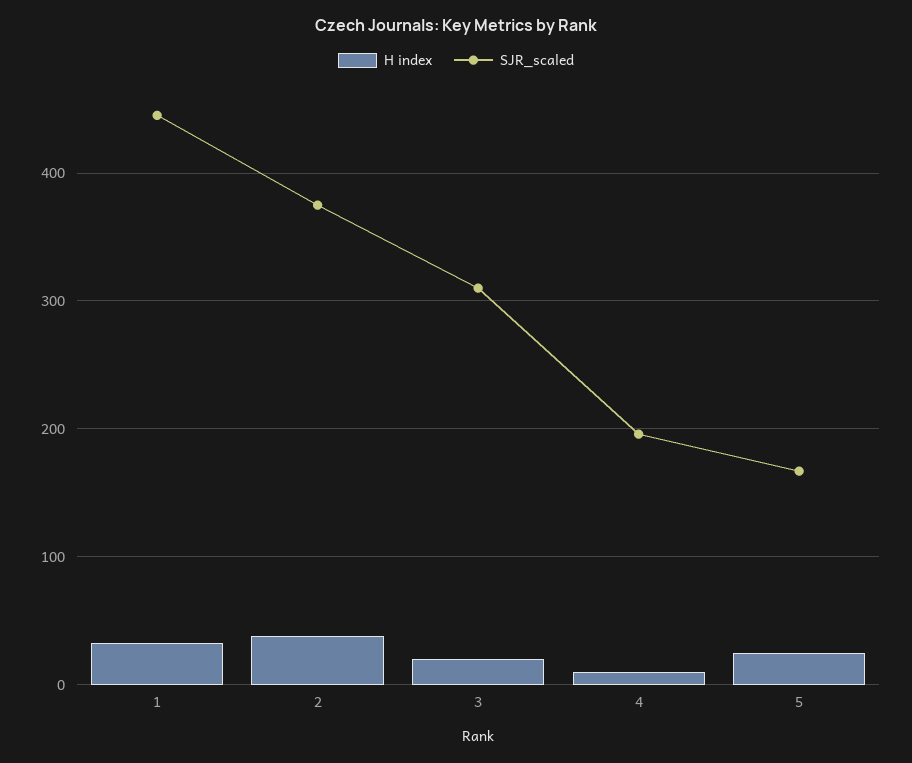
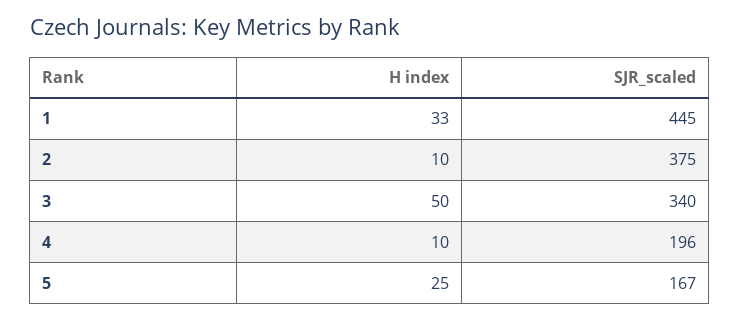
H index, 2: 40 -> 10
H index, 3: 20 -> 50
SJR_scaled, 3: 310 -> 340

